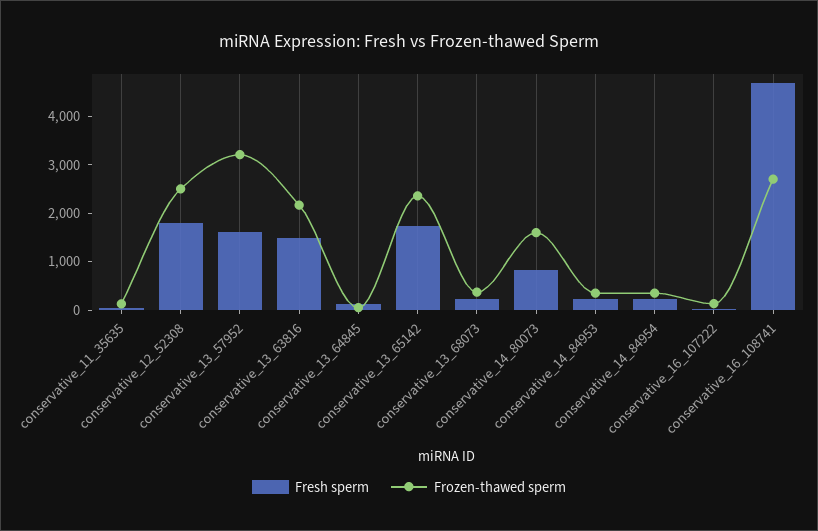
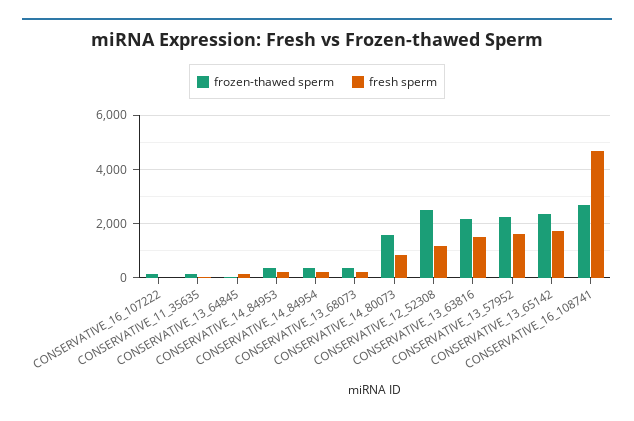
Fresh sperm, conservative_12_52308: 1800 -> 1250
Frozen-thawed sperm, conservative_13_57952: 3200 -> 2250

